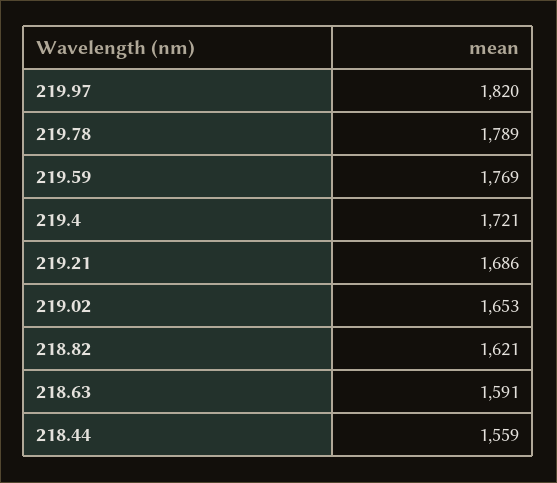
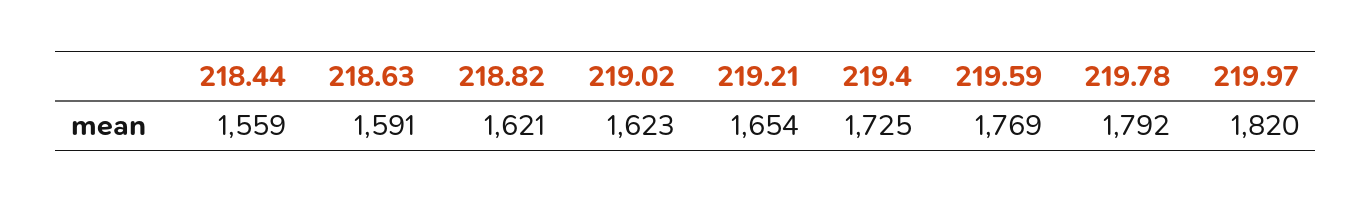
219.78: 1789 -> 1792
219.4: 1721 -> 1725
219.21: 1686 -> 1654
219.02: 1653 -> 1623

